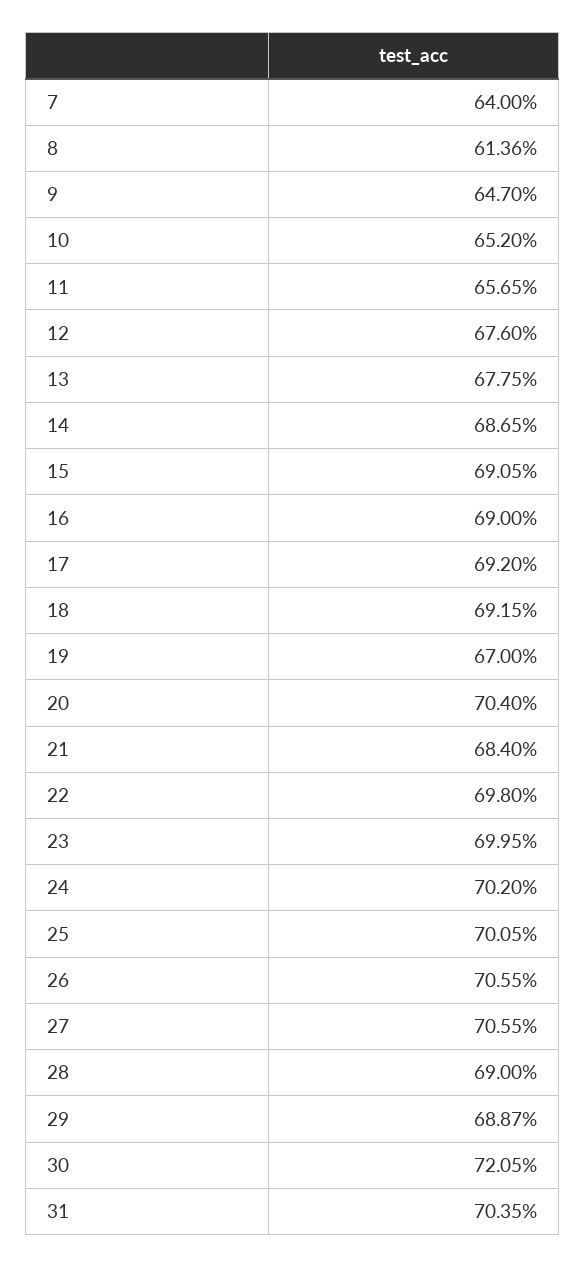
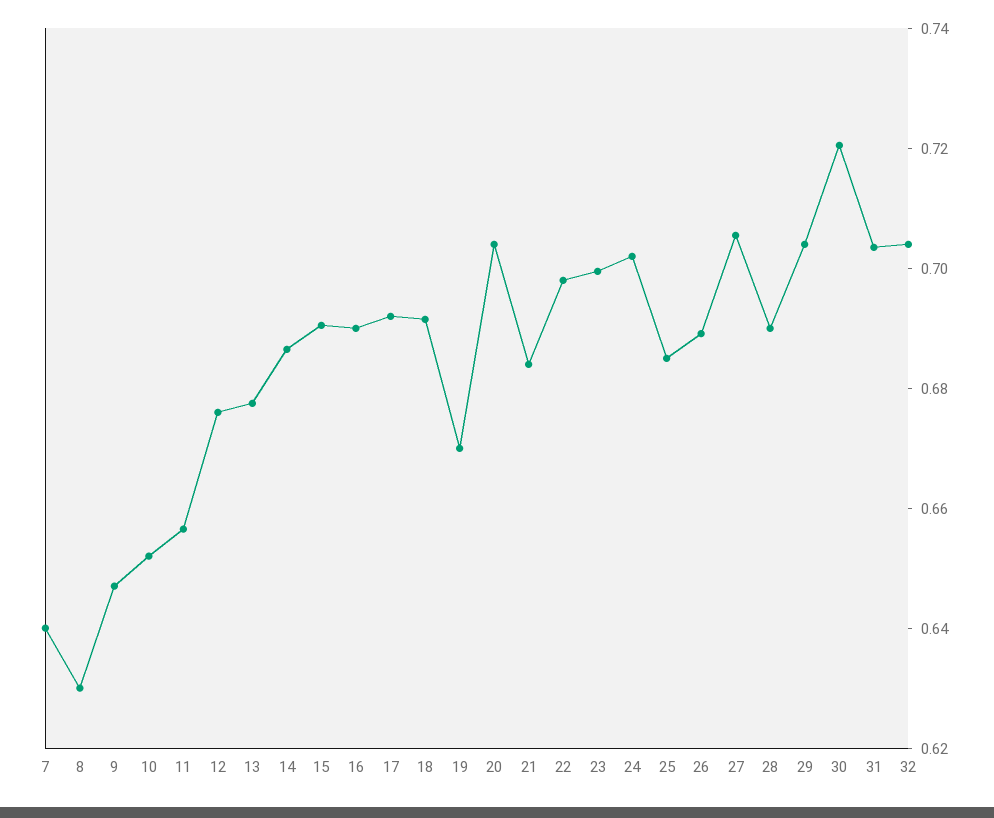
8: 0.6136 -> 0.63
25: 0.7005 -> 0.685
26: 0.7055 -> 0.69
29: 0.6887 -> 0.705
32: none -> 0.705

